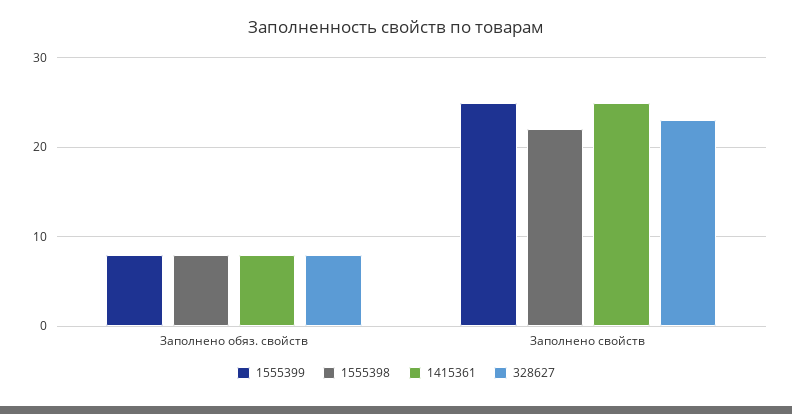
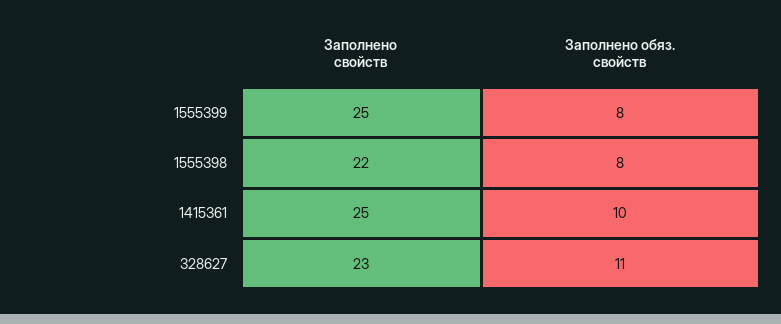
1415361, Заполнено обяз. свойств: 8 -> 10
328627, Заполнено обяз. свойств: 8 -> 11

